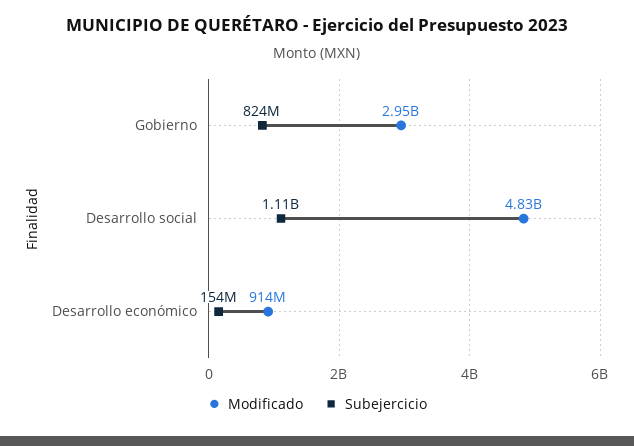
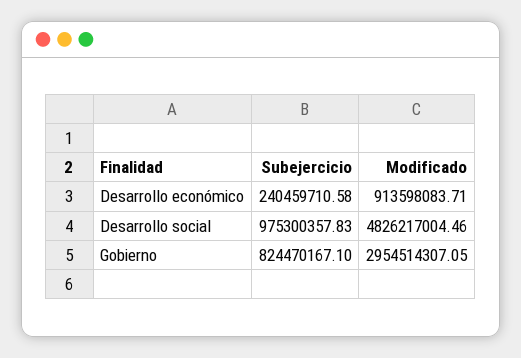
Subejercicio, Desarrollo social: 1110000000 -> 975300357.83
Subejercicio, Desarrollo económico: 154000000 -> 240459710.58

